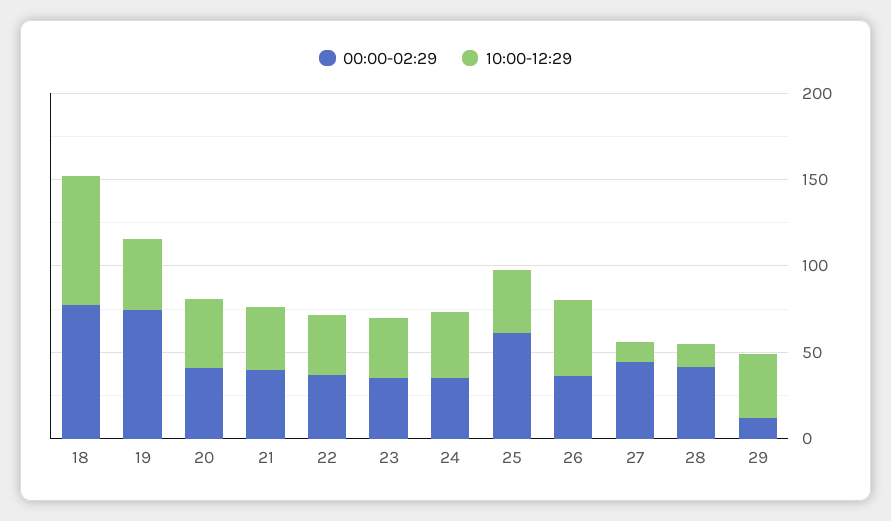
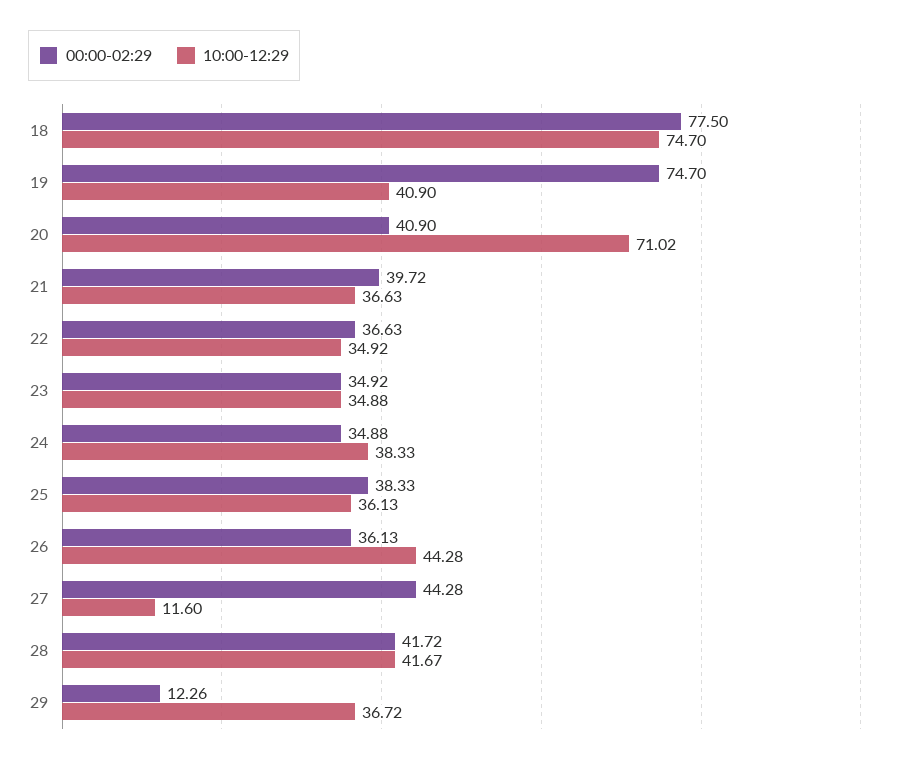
10:00-12:29, 20: 40 -> 71.02
00:00-02:29, 25: 60 -> 38.33
10:00-12:29, 28: 10 -> 41.67

